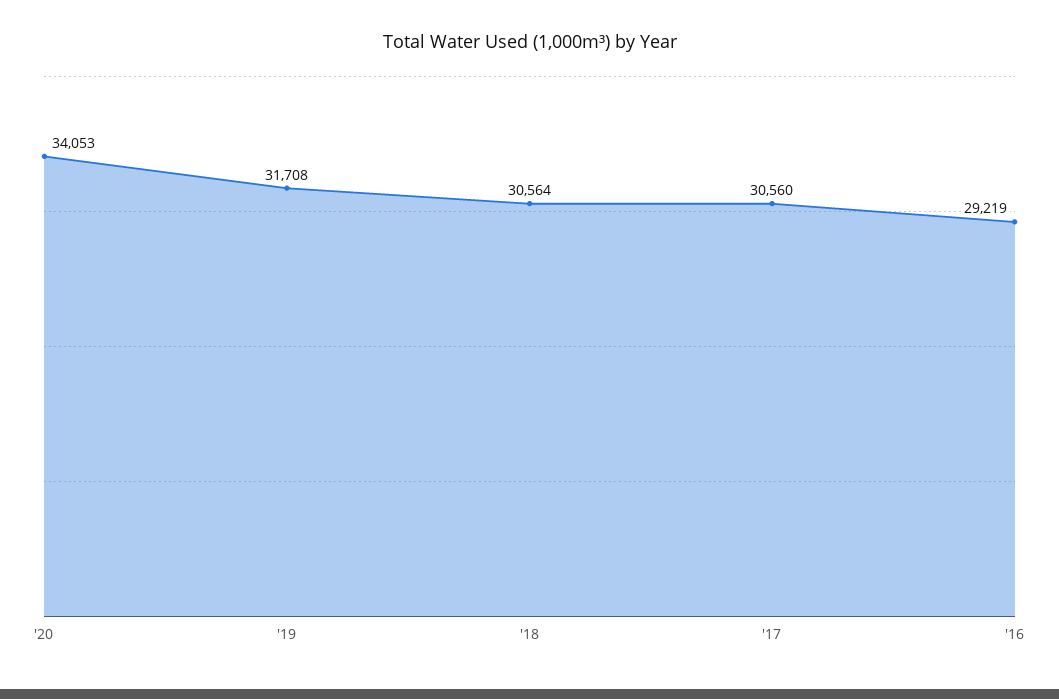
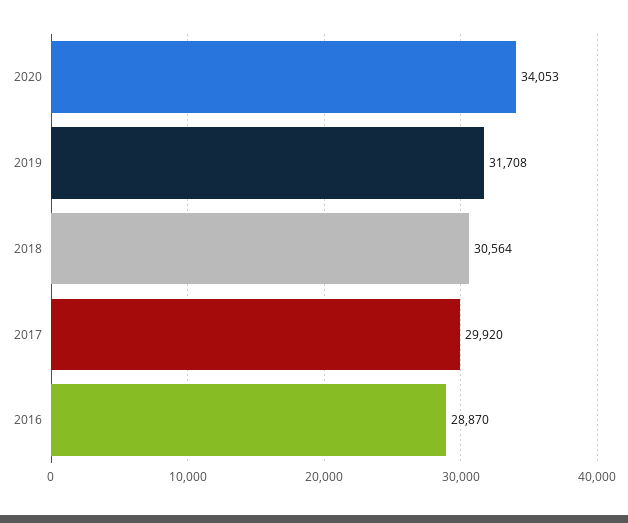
'17: 30560 -> 29920
'16: 29219 -> 28870

